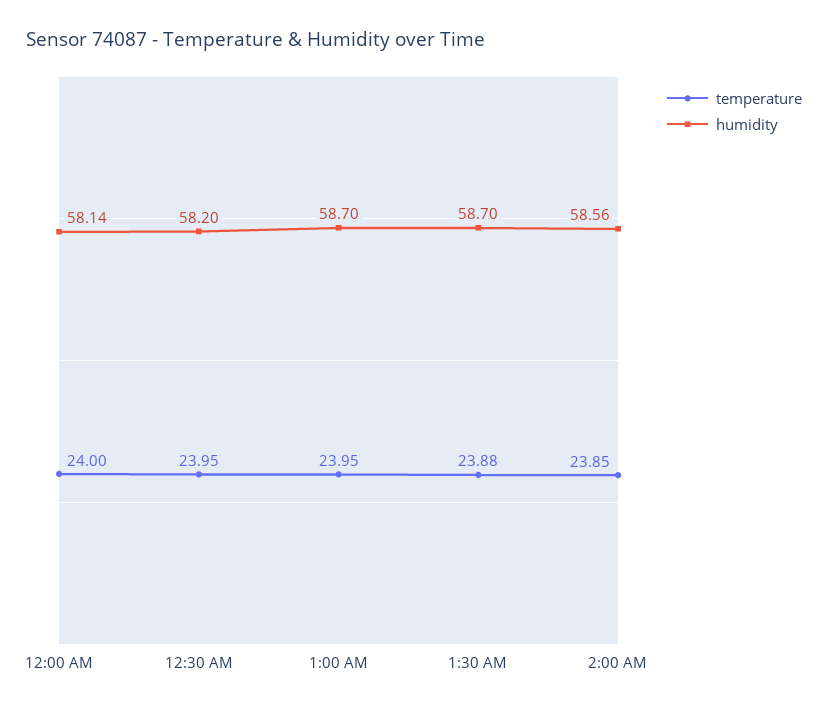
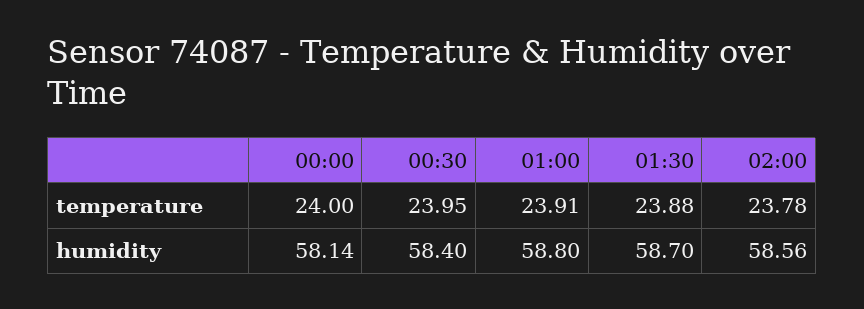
humidity, 12:30 AM: 58.2 -> 58.4
temperature, 1:00 AM: 23.95 -> 23.91
humidity, 1:00 AM: 58.7 -> 58.8
temperature, 2:00 AM: 23.85 -> 23.78

